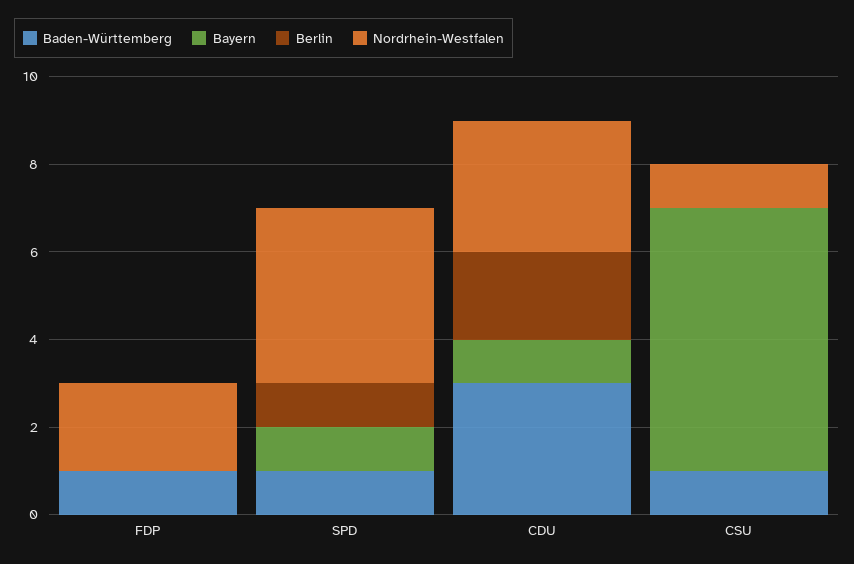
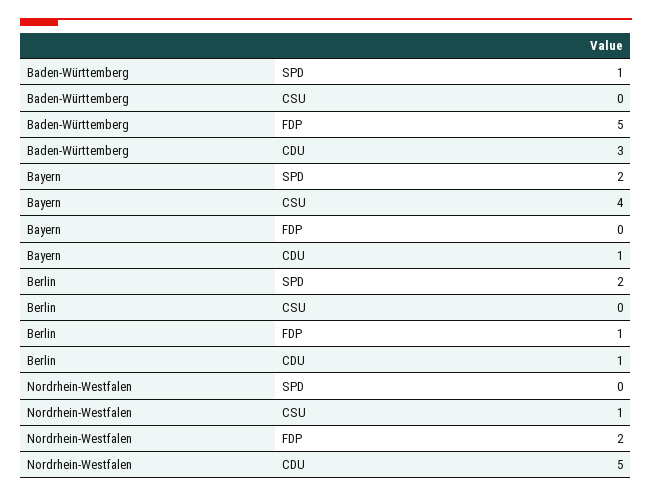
Baden-Württemberg, FDP: 1 -> 5
Berlin, FDP: 0 -> 1
Bayern, SPD: 1 -> 2
Berlin, SPD: 1 -> 2
Nordrhein-Westfalen, SPD: 4 -> 0
Berlin, CDU: 2 -> 1
Nordrhein-Westfalen, CDU: 3 -> 5
Baden-Württemberg, CSU: 1 -> 0
Bayern, CSU: 6 -> 4

